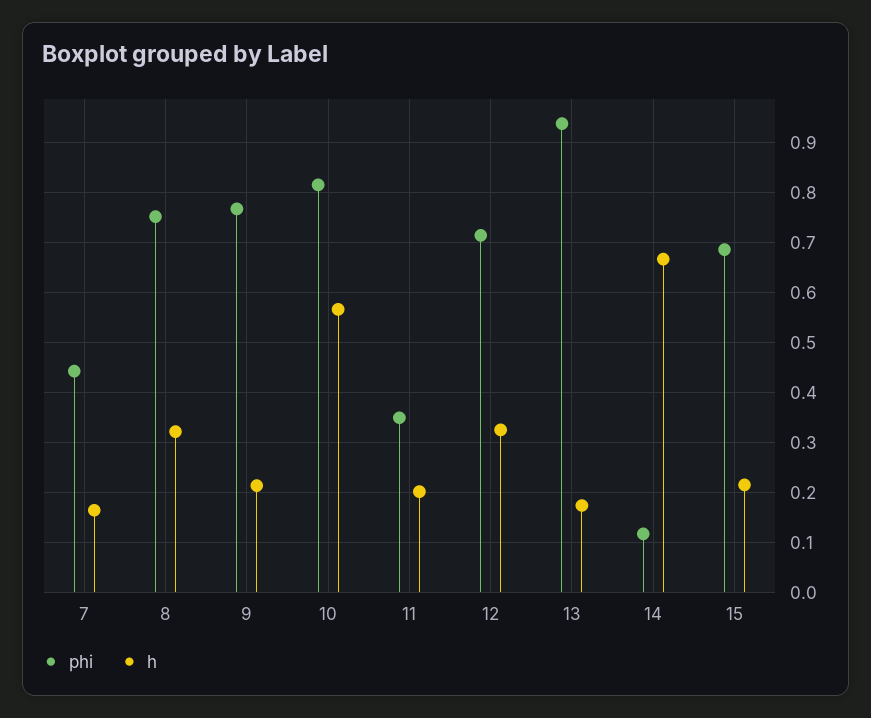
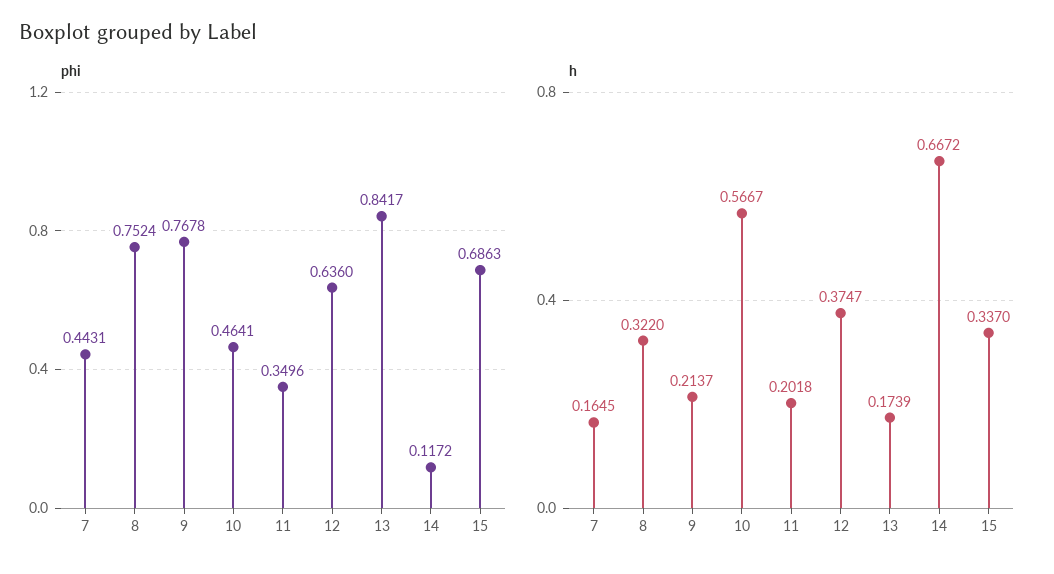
phi, 10: 0.82 -> 0.4641
phi, 12: 0.72 -> 0.636
h, 12: 0.32 -> 0.3747
phi, 13: 0.94 -> 0.8417
h, 15: 0.22 -> 0.337

